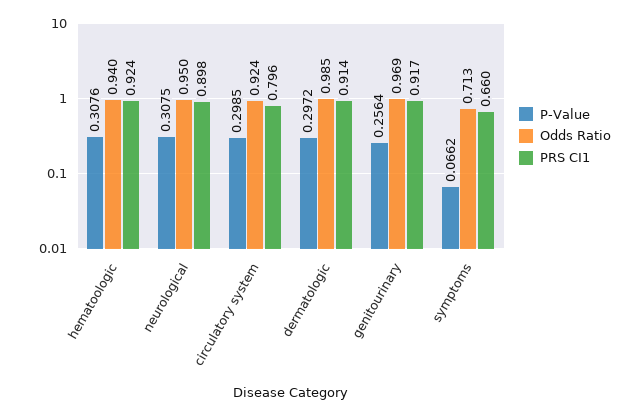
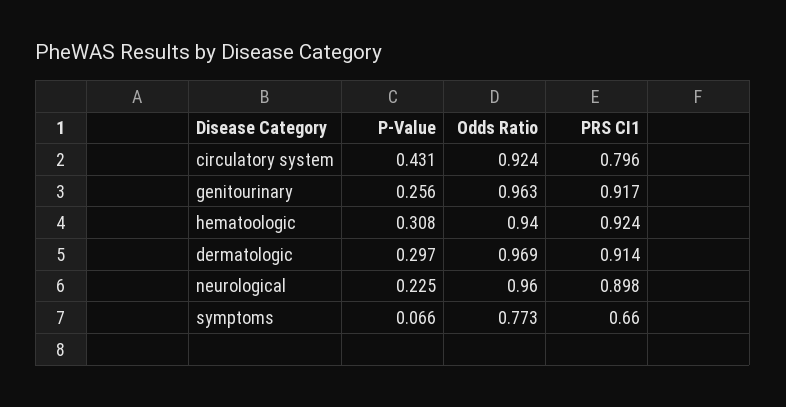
P-Value, neurological: 0.3075 -> 0.225
Odds Ratio, neurological: 0.95 -> 0.96
P-Value, circulatory system: 0.2985 -> 0.431
Odds Ratio, dermatologic: 0.985 -> 0.969
Odds Ratio, genitourinary: 0.969 -> 0.963
Odds Ratio, symptoms: 0.713 -> 0.773

